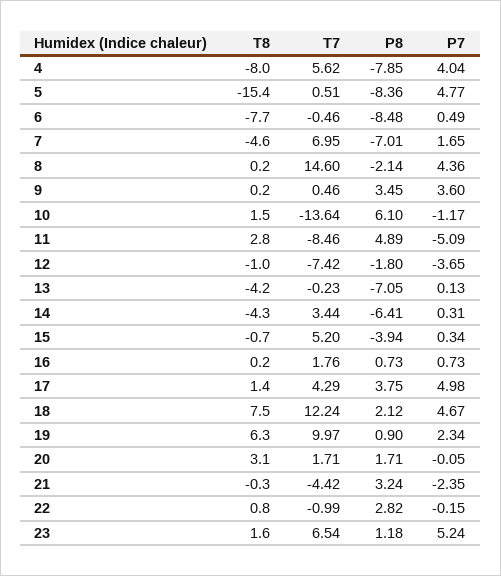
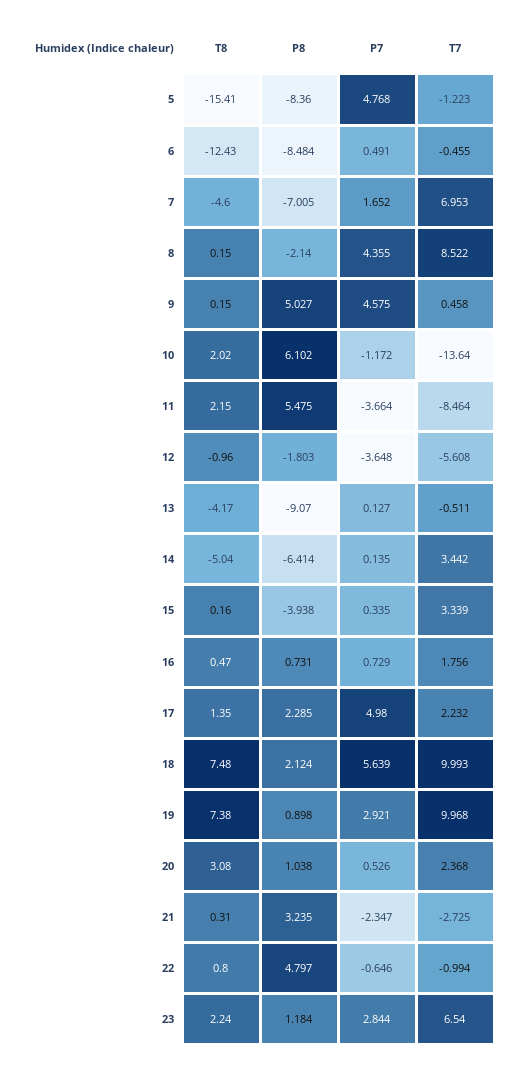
T8, 4: -8 -> none
T7, 4: 5.62 -> none
P8, 4: -7.85 -> none
P7, 4: 4.04 -> none
T7, 5: 0.51 -> -1.223
T8, 6: -7.7 -> -12.43
T7, 8: 14.6 -> 8.522
P8, 9: 3.45 -> 5.027
P7, 9: 3.6 -> 4.575
T8, 10: 1.5 -> 2.02
T8, 11: 2.8 -> 2.15
P8, 11: 4.89 -> 5.475
P7, 11: -5.09 -> -3.664
T7, 12: -7.42 -> -5.608
T7, 13: -0.23 -> -0.511
P8, 13: -7.05 -> -9.07
T8, 14: -4.3 -> -5.04
P7, 14: 0.31 -> 0.135
T8, 15: -0.7 -> 0.16
T7, 15: 5.2 -> 3.339
T8, 16: 0.2 -> 0.47
T7, 17: 4.29 -> 2.232
P8, 17: 3.75 -> 2.285
T7, 18: 12.24 -> 9.993
P7, 18: 4.67 -> 5.639
T8, 19: 6.3 -> 7.38
P7, 19: 2.34 -> 2.921
T7, 20: 1.71 -> 2.368
P8, 20: 1.71 -> 1.038
P7, 20: -0.05 -> 0.526
T8, 21: -0.3 -> 0.31
T7, 21: -4.42 -> -2.725
P8, 22: 2.82 -> 4.797
P7, 22: -0.15 -> -0.646
T8, 23: 1.6 -> 2.24
P7, 23: 5.24 -> 2.844

